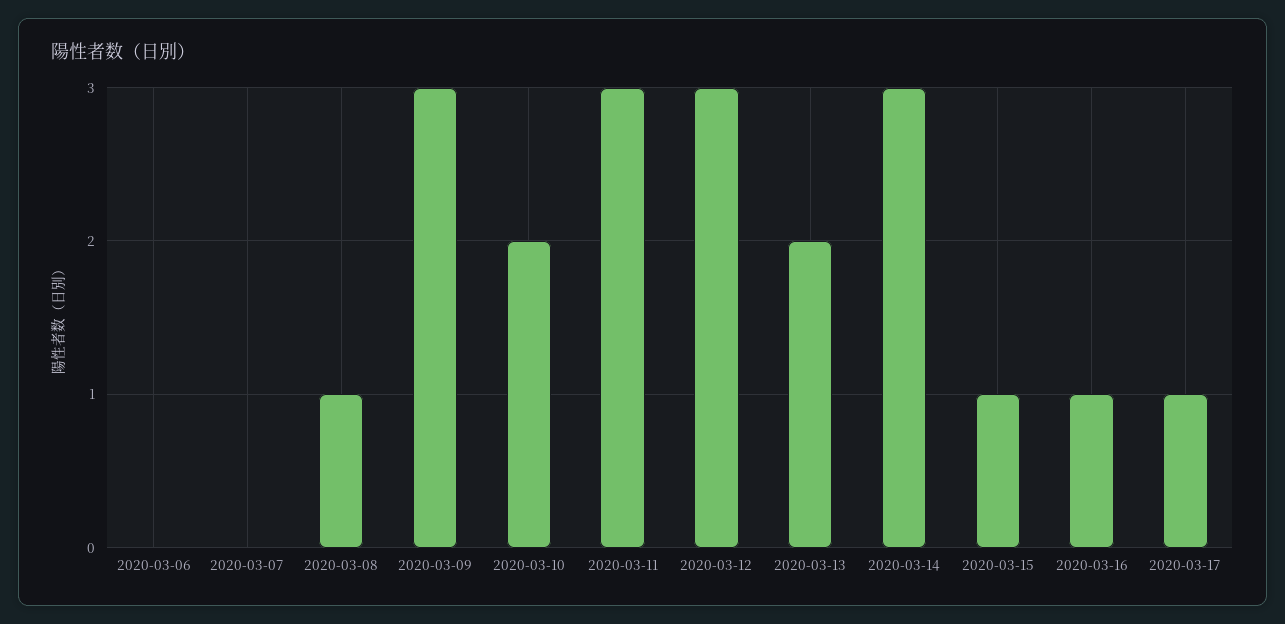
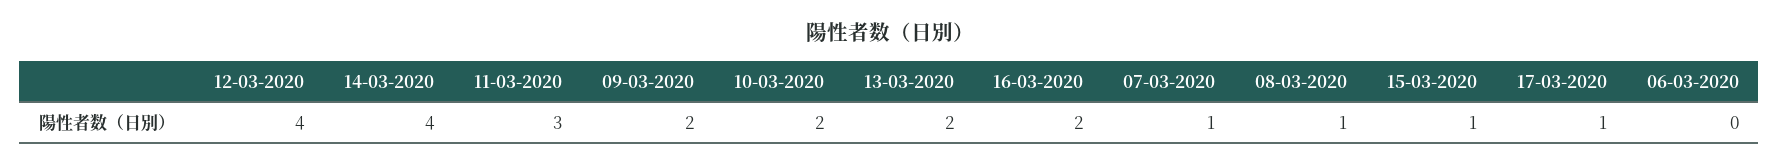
2020-03-07: 0 -> 1
2020-03-09: 3 -> 2
2020-03-12: 3 -> 4
2020-03-14: 3 -> 4
2020-03-16: 1 -> 2

